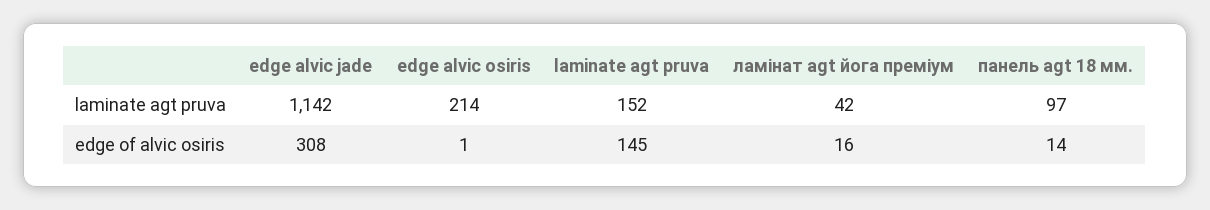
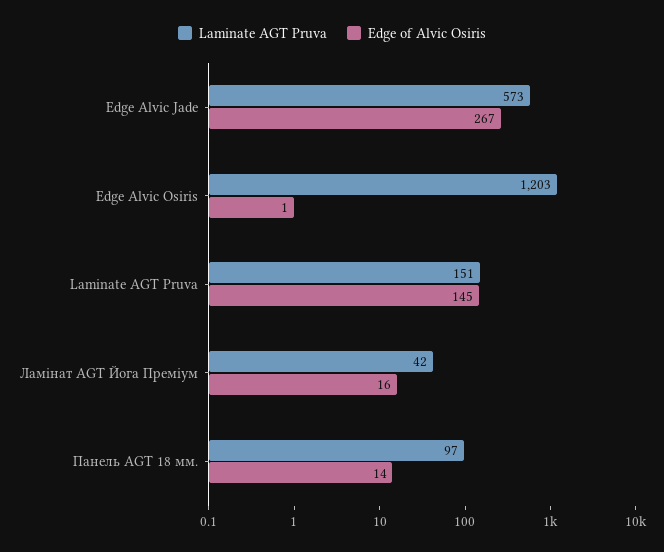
laminate agt pruva, edge alvic jade: 1142 -> 573
laminate agt pruva, edge alvic osiris: 214 -> 1203
laminate agt pruva, laminate agt pruva: 152 -> 151
edge of alvic osiris, edge alvic jade: 308 -> 267

